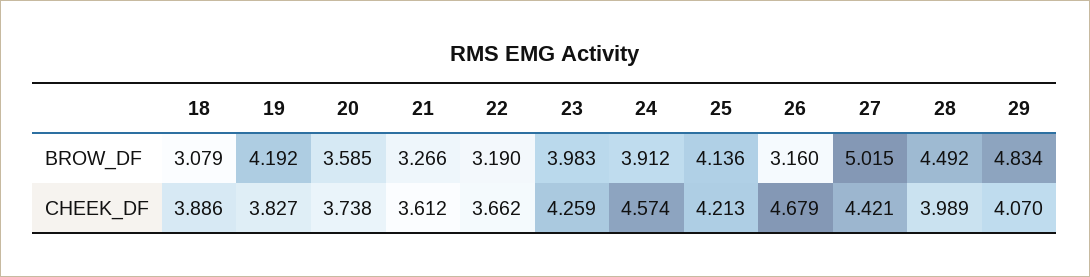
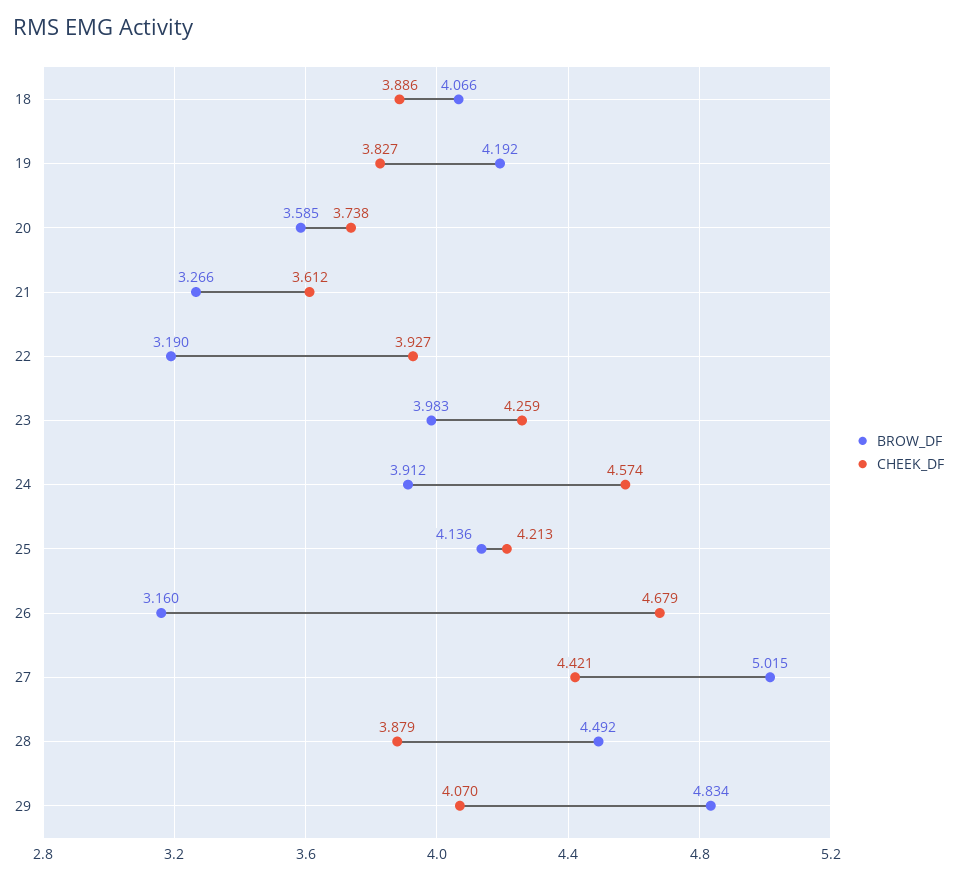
BROW_DF, 18: 3.079 -> 4.066
CHEEK_DF, 22: 3.662 -> 3.927
CHEEK_DF, 28: 3.989 -> 3.879

